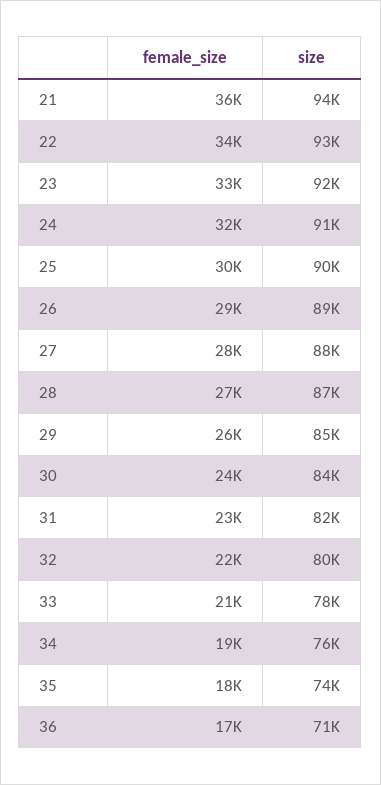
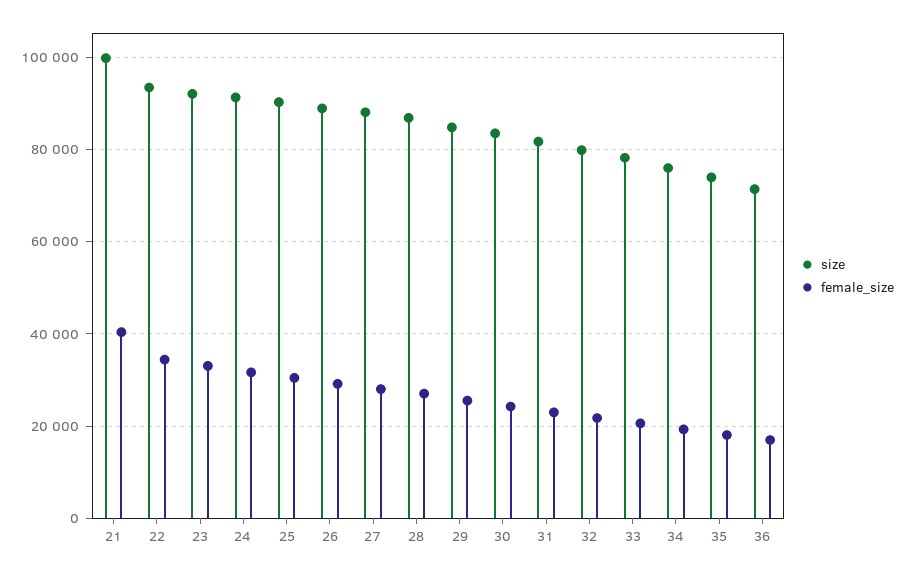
female_size, 21: 36000 -> 40000
size, 21: 94000 -> 100000

